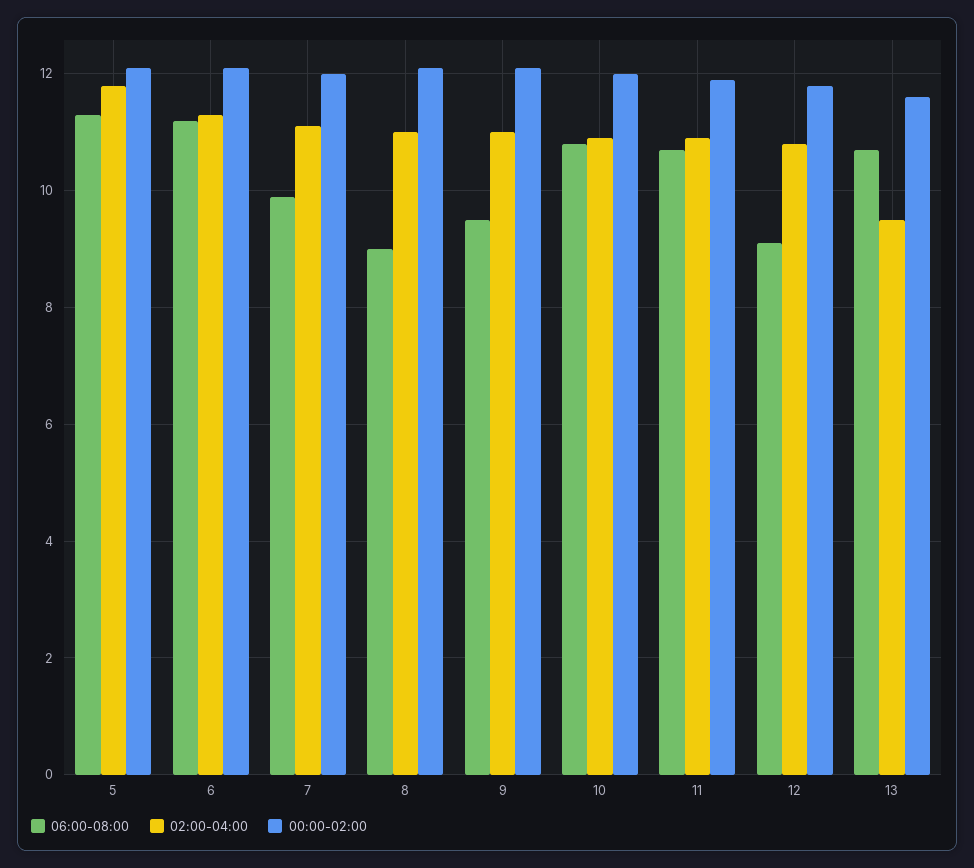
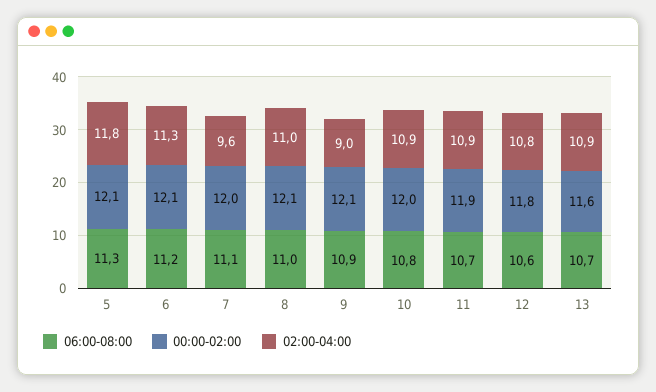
06:00-08:00, 7: 10 -> 11.1
02:00-04:00, 7: 11 -> 9.6
06:00-08:00, 8: 9 -> 11
06:00-08:00, 9: 9.5 -> 10.9
02:00-04:00, 9: 11 -> 9
06:00-08:00, 12: 9 -> 10.6
02:00-04:00, 13: 9.5 -> 10.9

